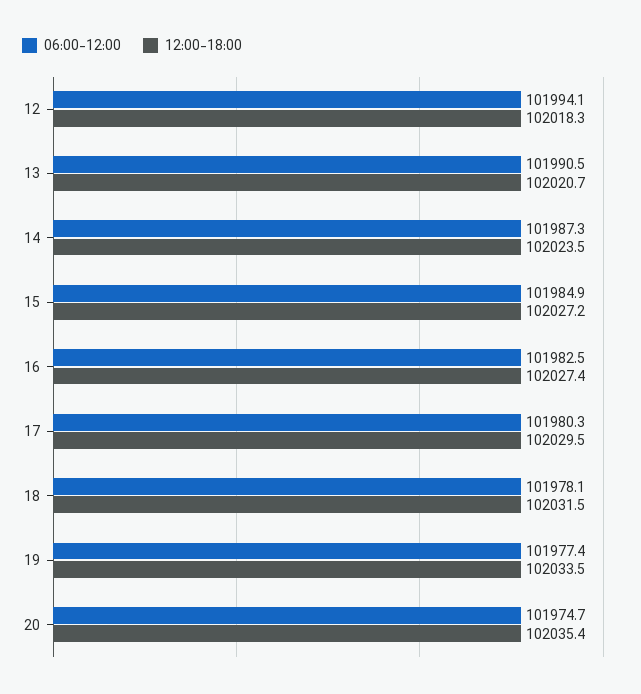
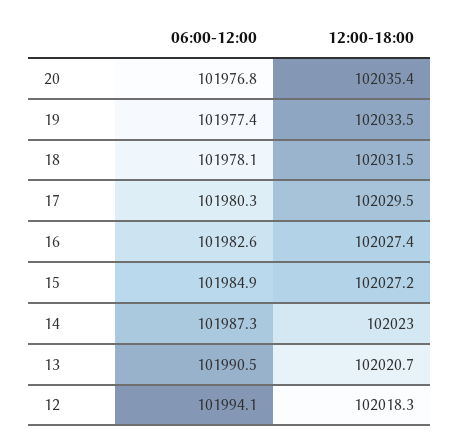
12:00-18:00, 14: 102023.5 -> 102023
06:00-12:00, 16: 101982.5 -> 101982.6
06:00-12:00, 20: 101974.7 -> 101976.8

